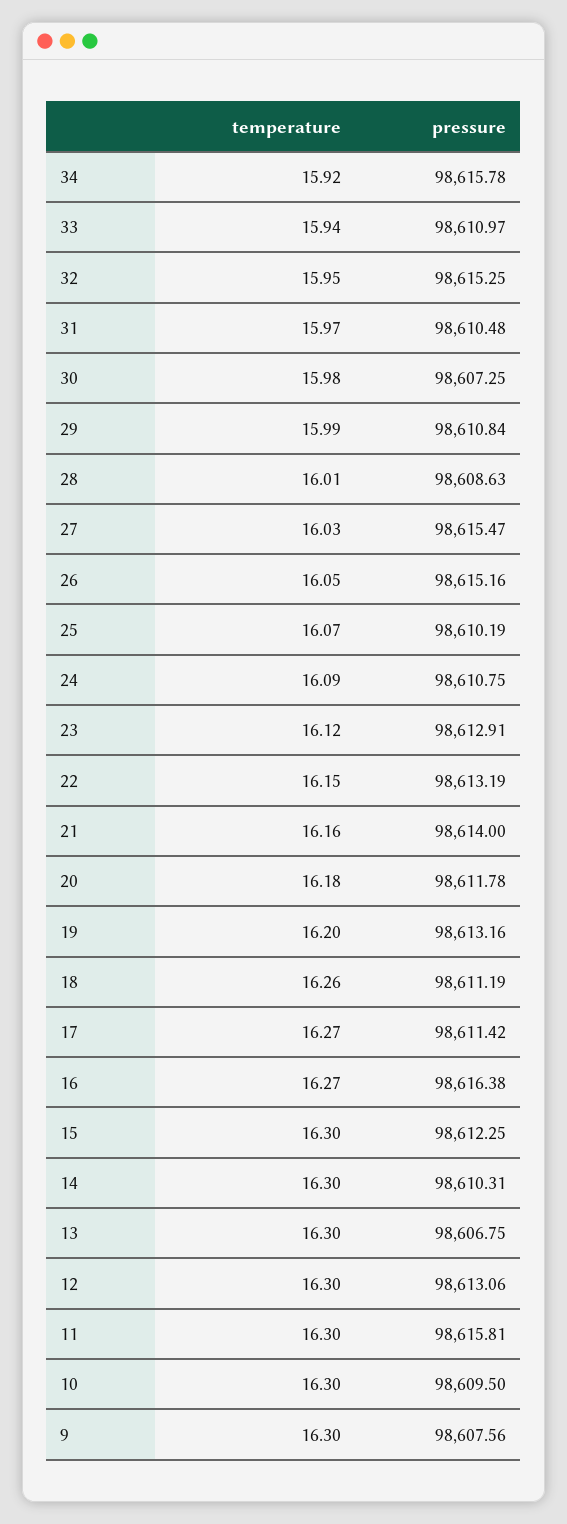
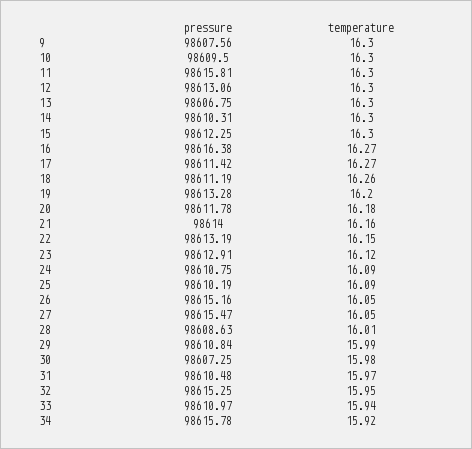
temperature, 27: 16.03 -> 16.05
temperature, 25: 16.07 -> 16.09
pressure, 19: 98613.16 -> 98613.28

